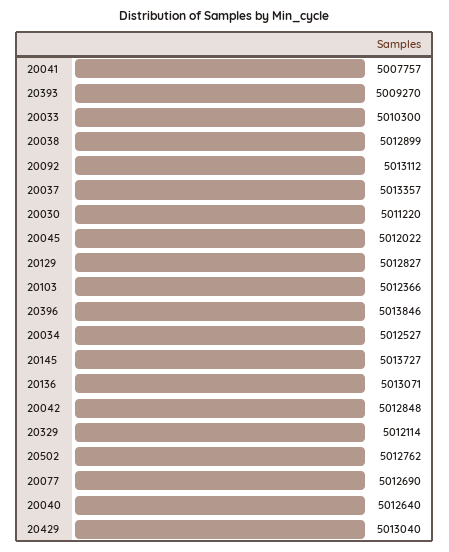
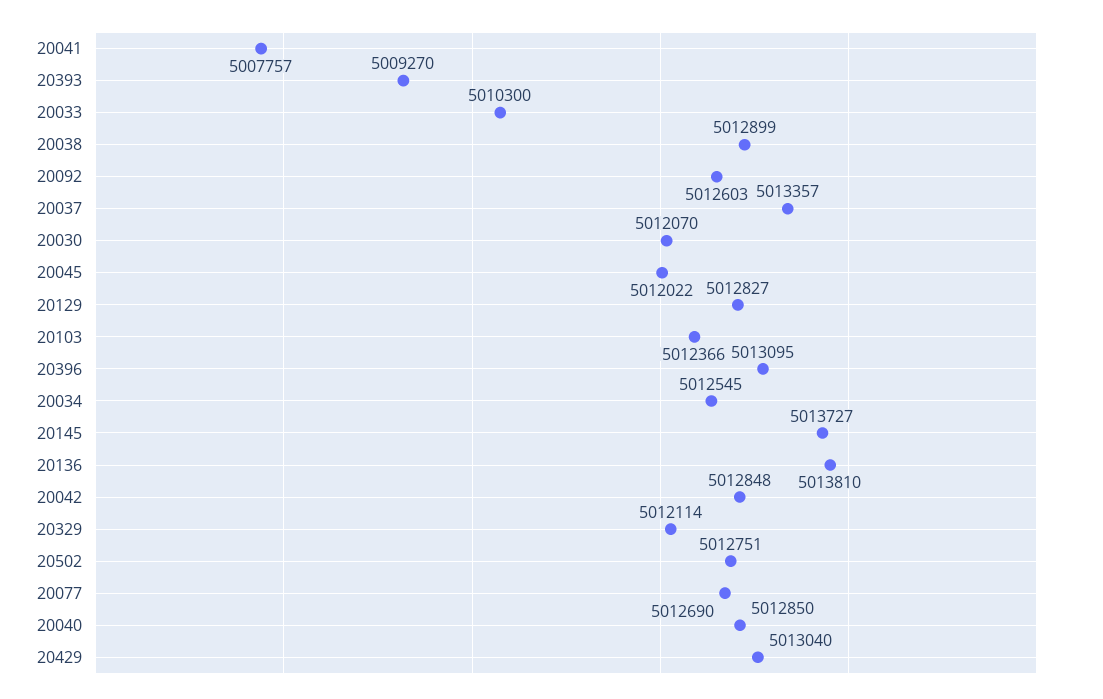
20092: 5013112 -> 5012603
20030: 5011220 -> 5012070
20396: 5013846 -> 5013095
20034: 5012527 -> 5012545
20136: 5013071 -> 5013810
20502: 5012762 -> 5012751
20040: 5012640 -> 5012850

